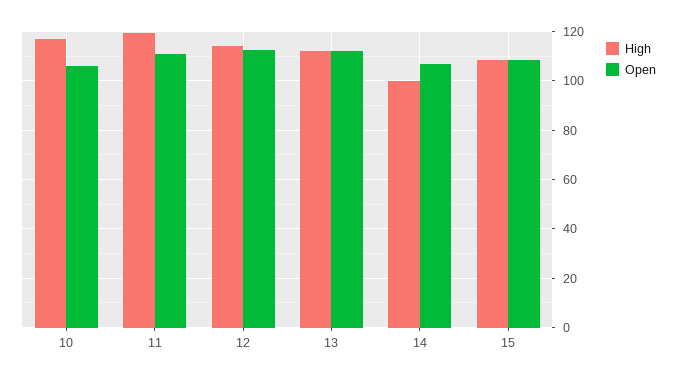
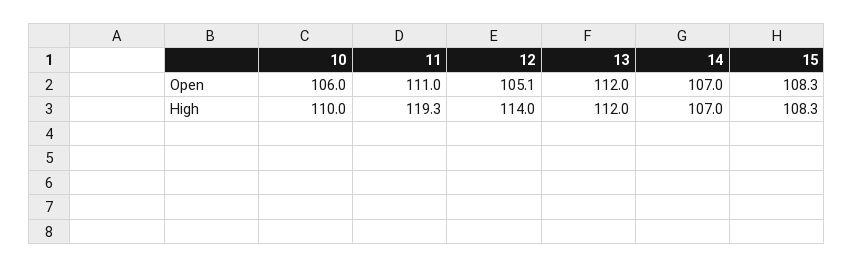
High, 10: 117.5 -> 110
Open, 12: 112.5 -> 105.1
High, 14: 100 -> 107

